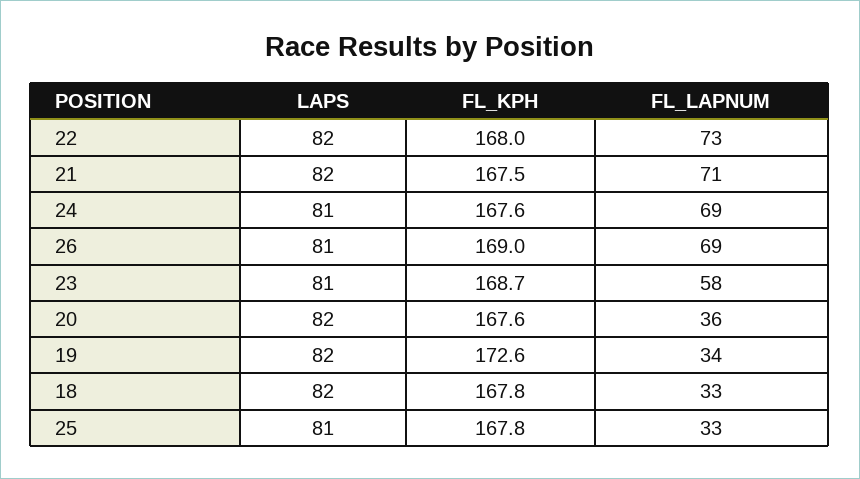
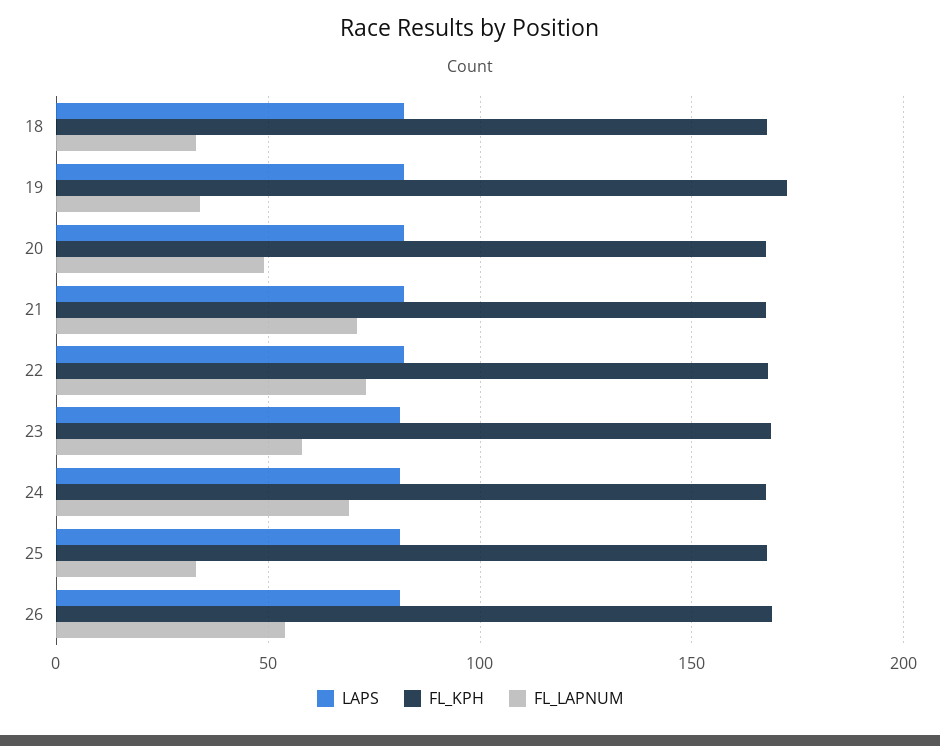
FL_LAPNUM, 26: 69 -> 55
FL_LAPNUM, 20: 36 -> 50

